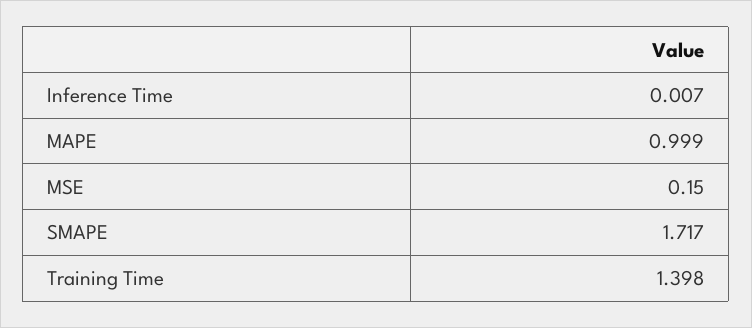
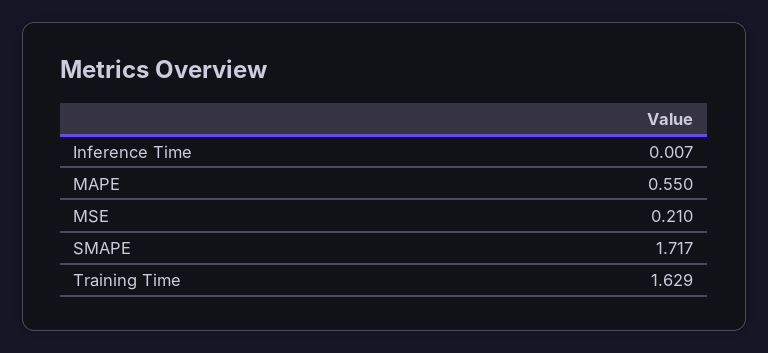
MAPE: 0.999 -> 0.55
MSE: 0.15 -> 0.21
Training Time: 1.398 -> 1.629

